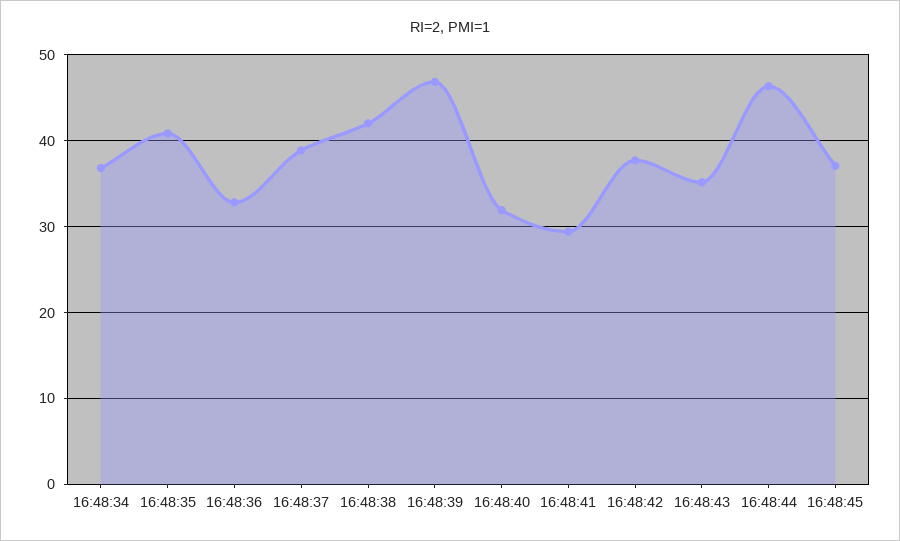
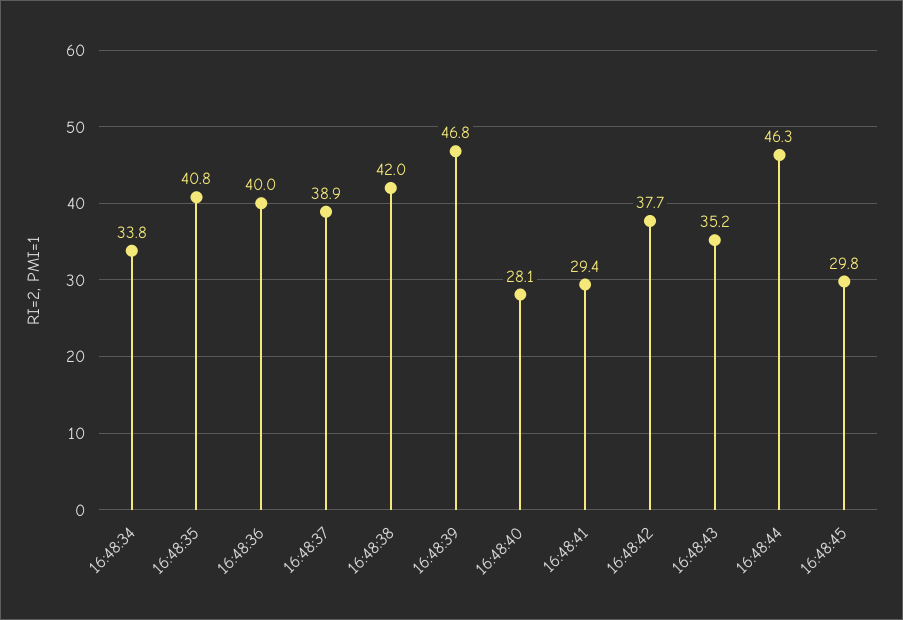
16:48:34: 37 -> 33.8
16:48:36: 33 -> 40
16:48:40: 32 -> 28.1
16:48:45: 37 -> 29.8

